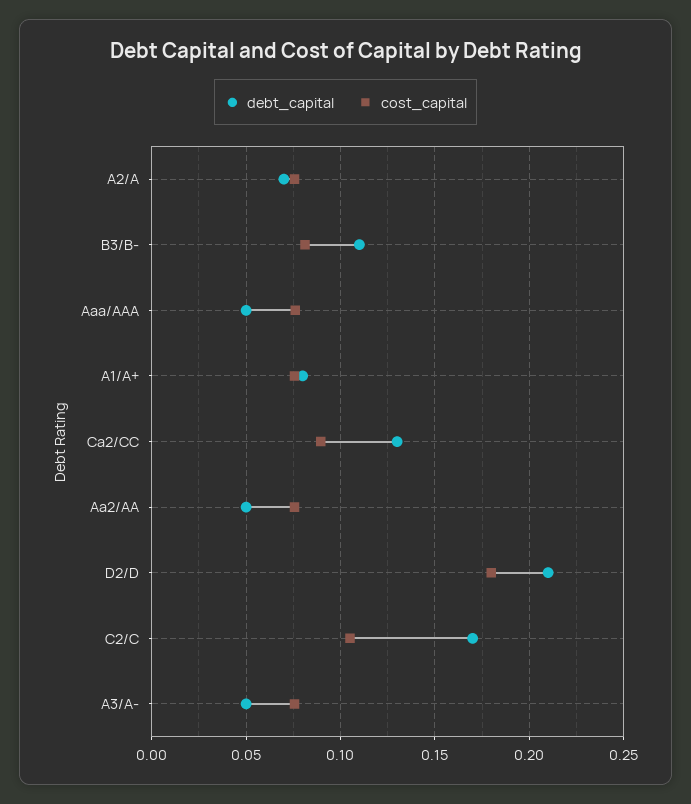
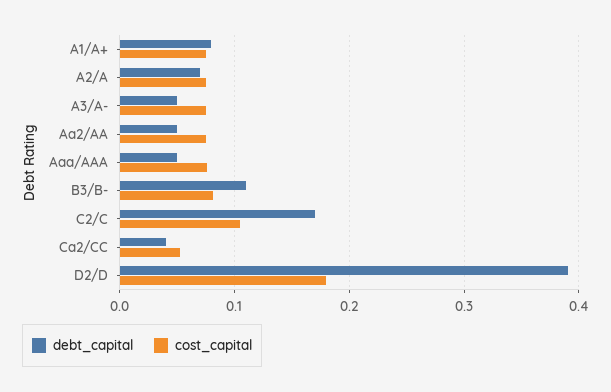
debt_capital, Ca2/CC: 0.13 -> 0.04
cost_capital, Ca2/CC: 0.09 -> 0.05
debt_capital, D2/D: 0.21 -> 0.39

